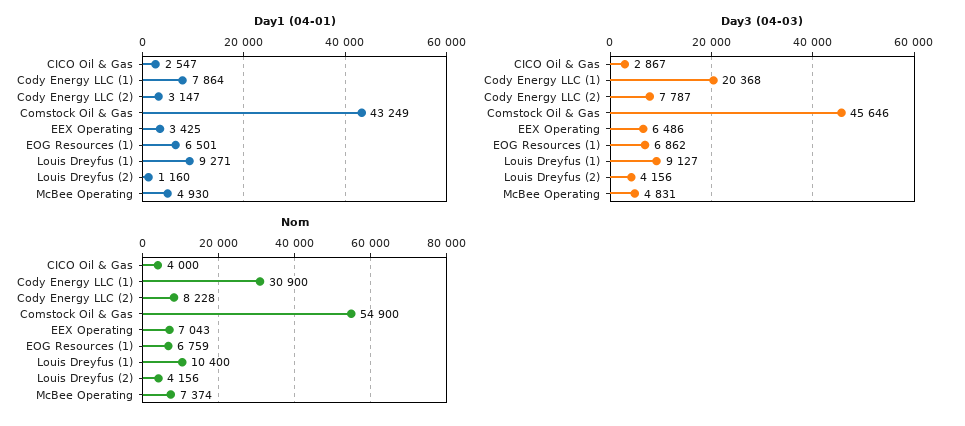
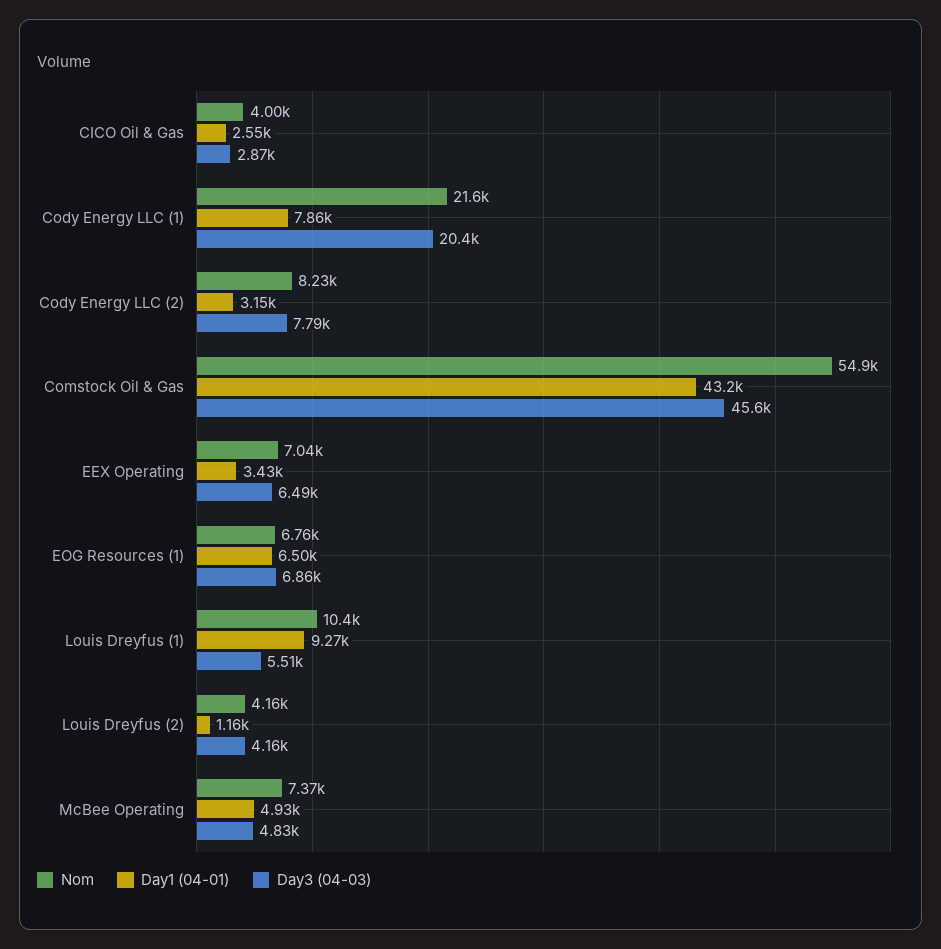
Day3 (04-03), Louis Dreyfus (1): 9127 -> 5510
Nom, Cody Energy LLC (1): 30900 -> 21600

